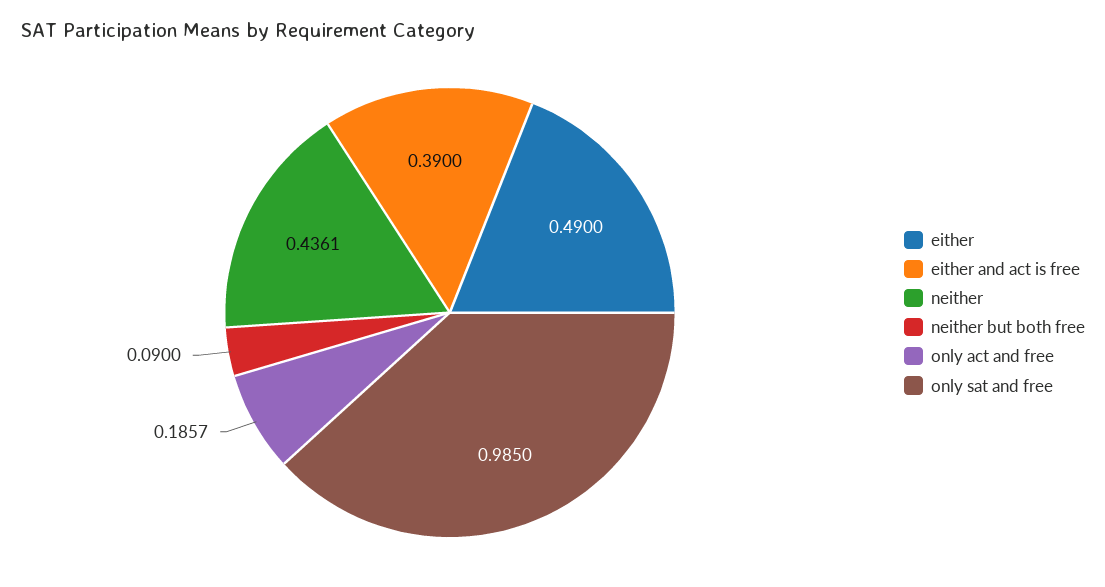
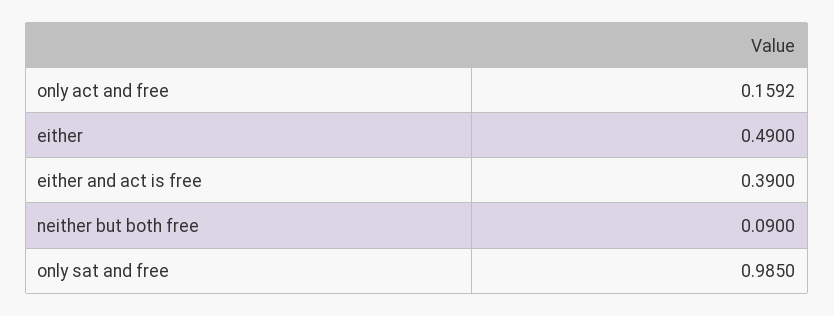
neither: 0.4361 -> none
only act and free: 0.1857 -> 0.1592

